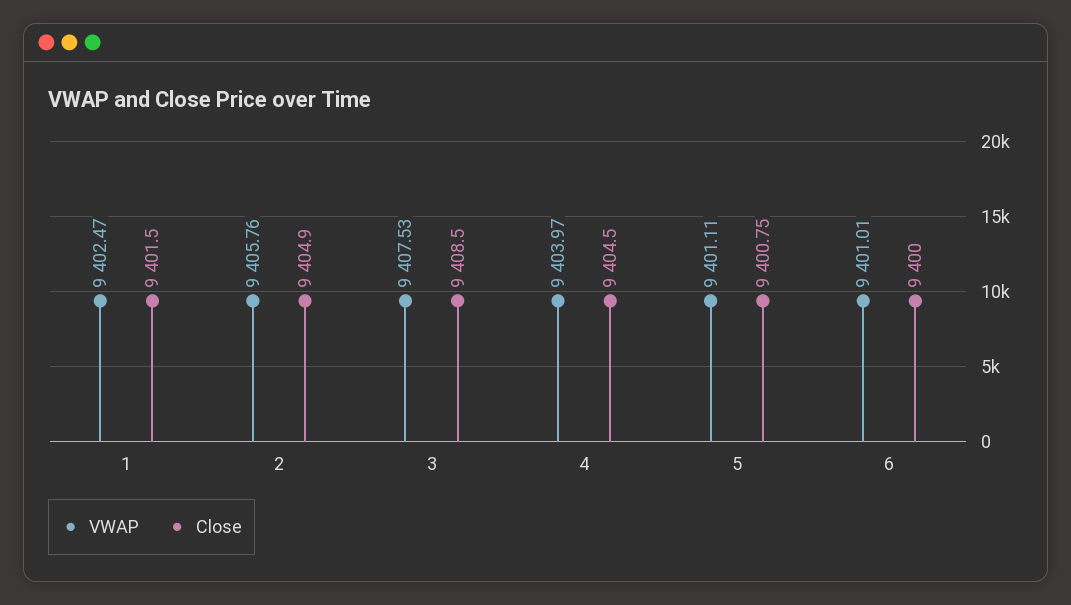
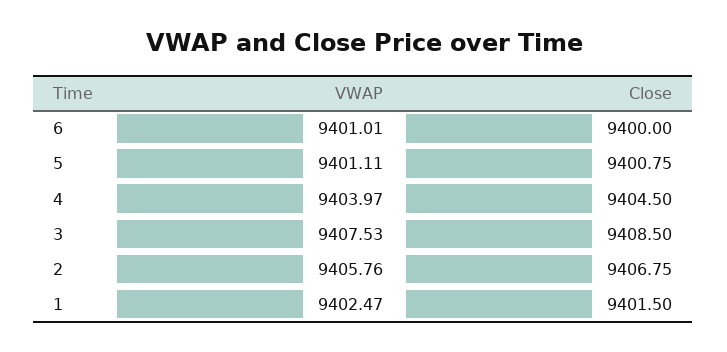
Close, 2: 9404.9 -> 9406.75

